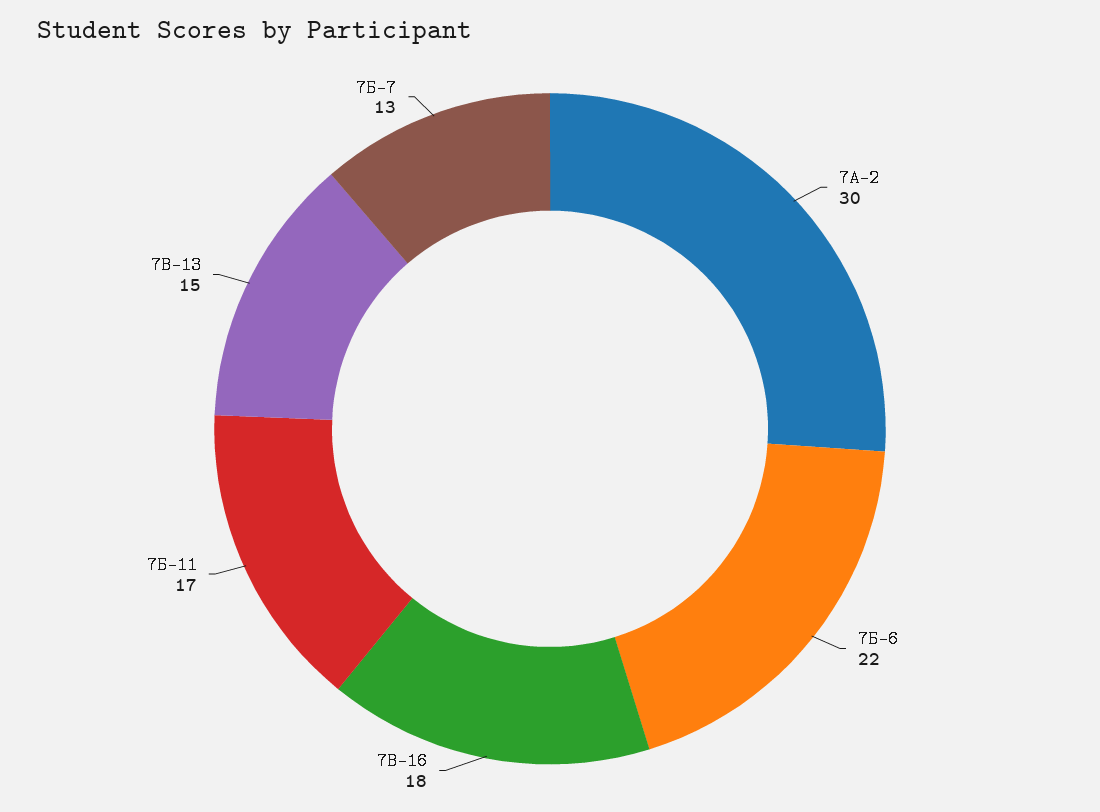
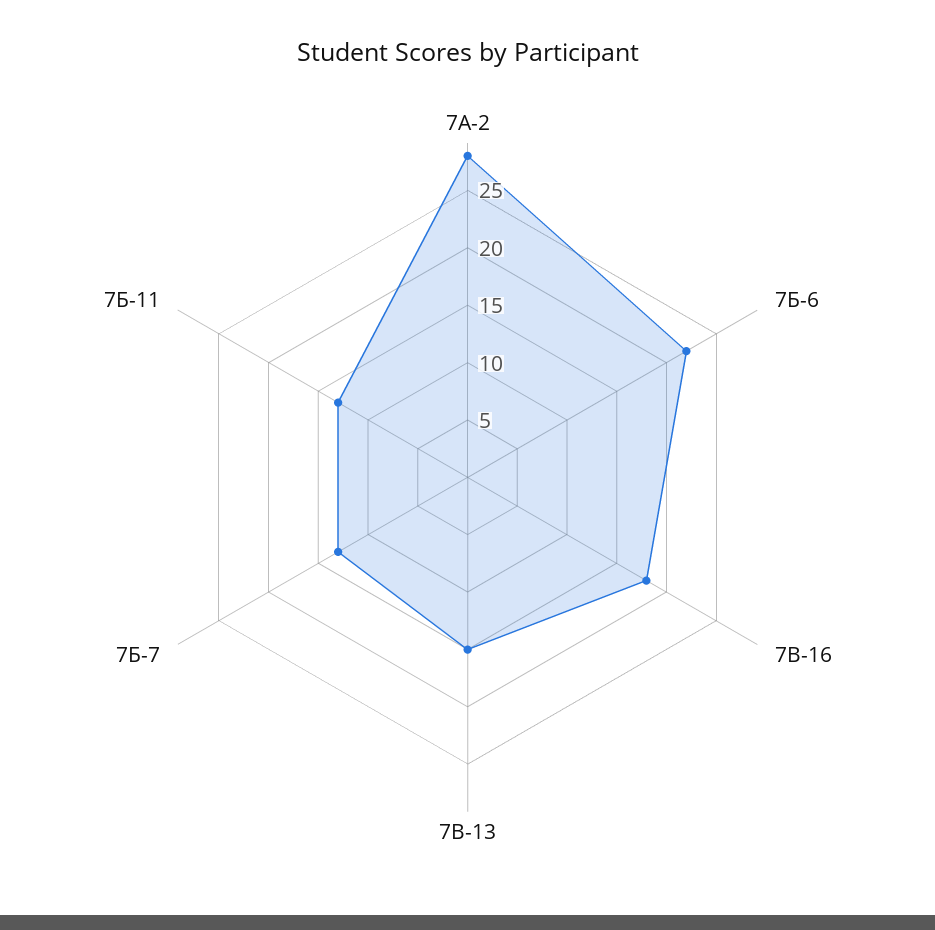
7А-2: 30 -> 28
7Б-11: 17 -> 13

